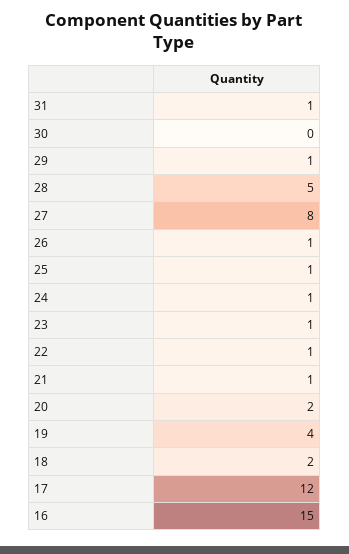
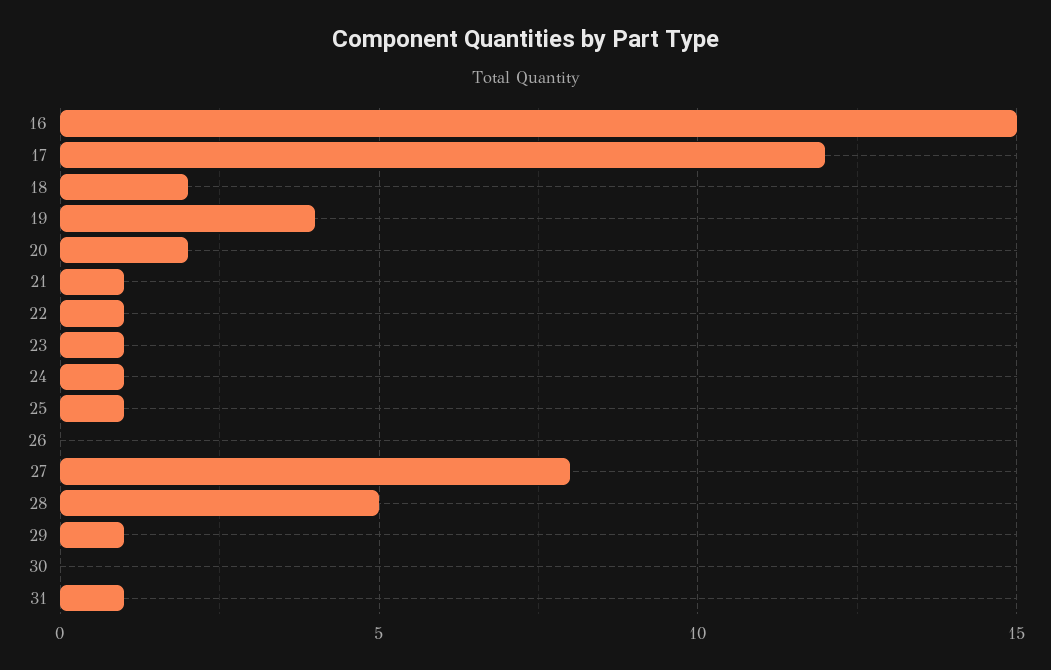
26: 1 -> 0

